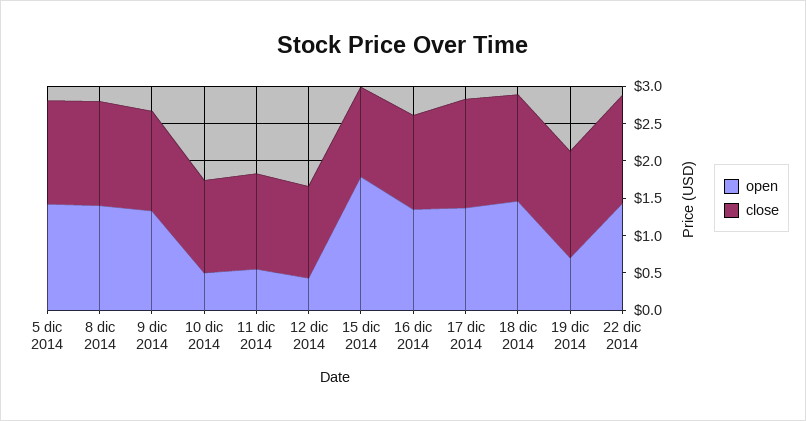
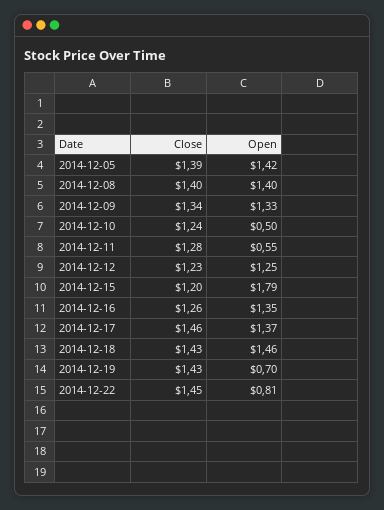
open, 12 dic 2014: 0.5 -> 1.25
open, 22 dic 2014: 1.5 -> 0.81

